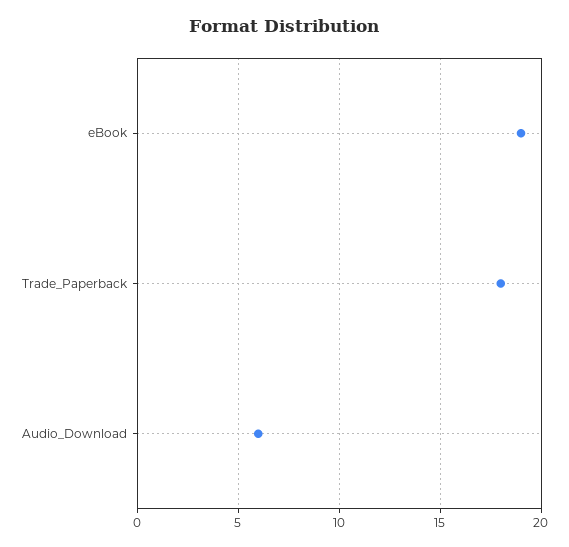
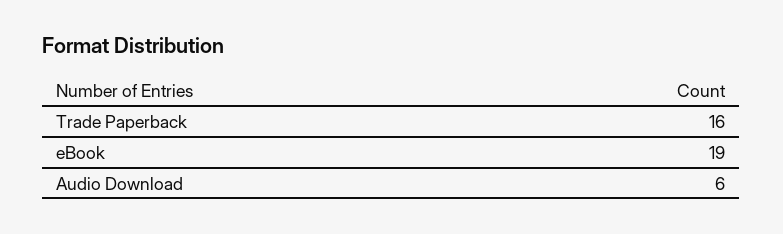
Trade_Paperback: 18 -> 16

